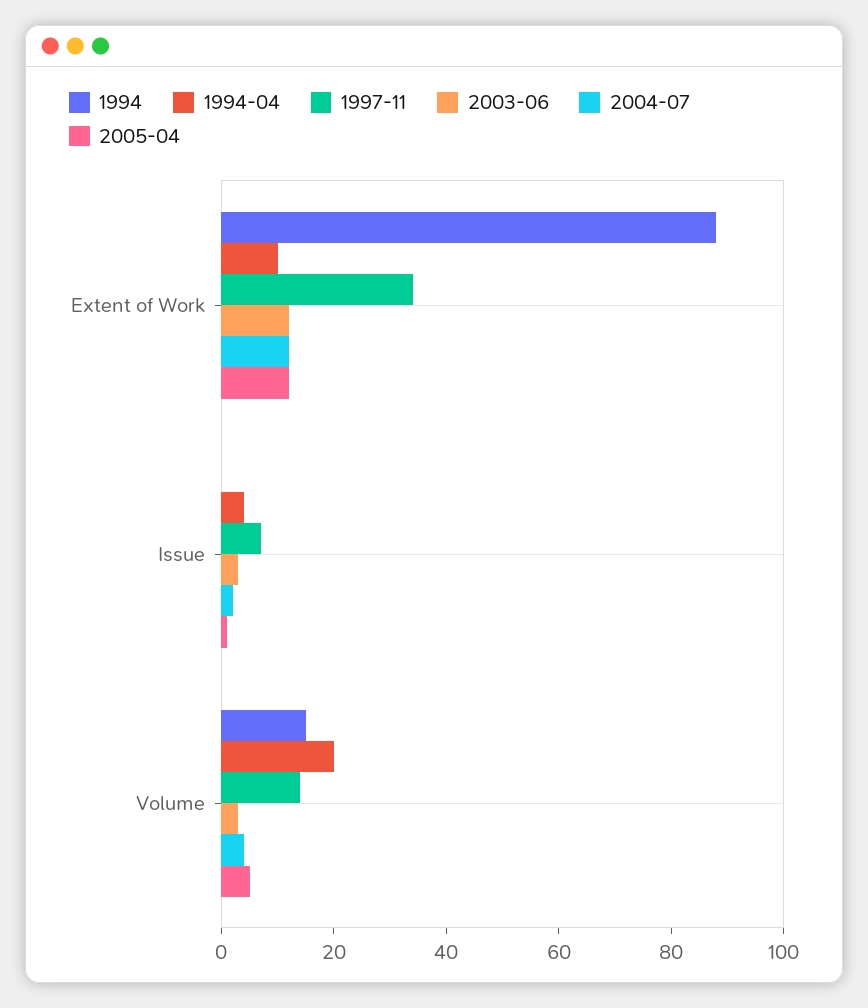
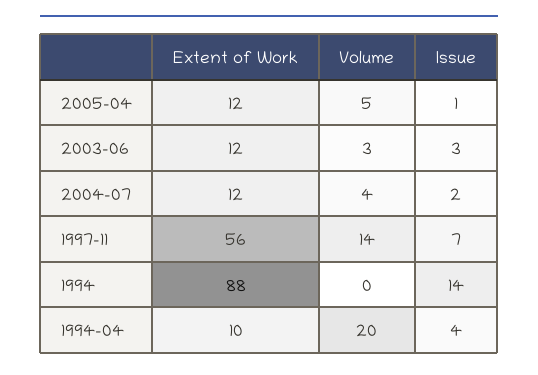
1997-11, Extent of Work: 35 -> 56
1994, Issue: 0 -> 14
1994, Volume: 15 -> 0

